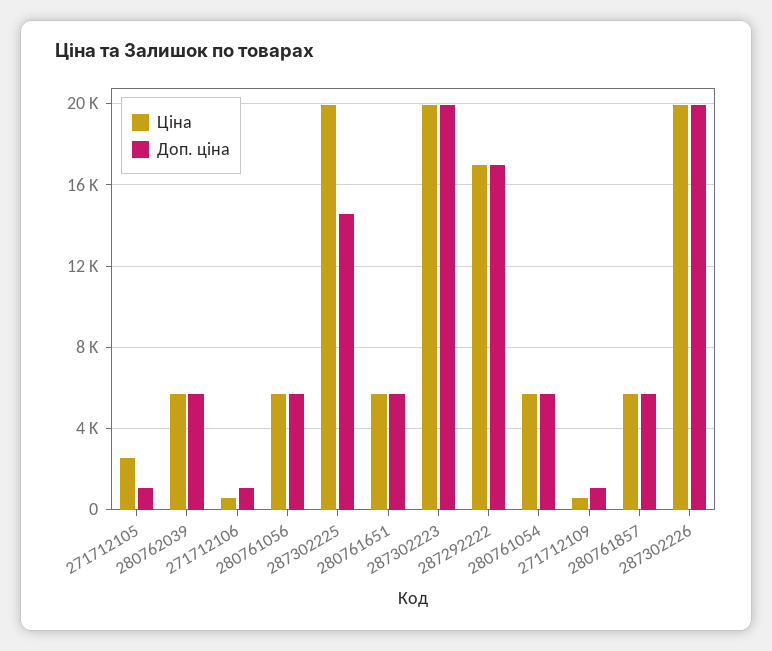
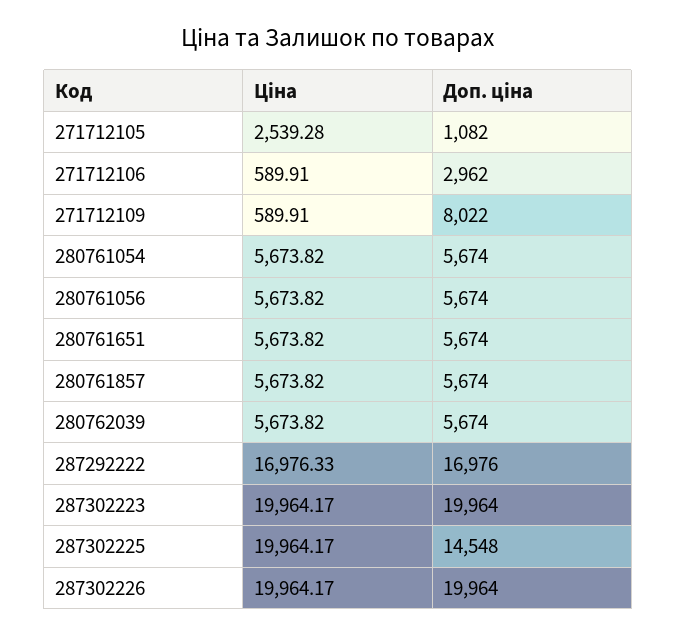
Доп. ціна, 271712106: 1000 -> 2962
Доп. ціна, 271712109: 1000 -> 8022

